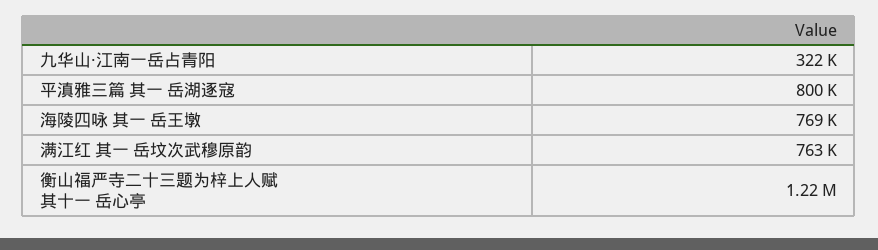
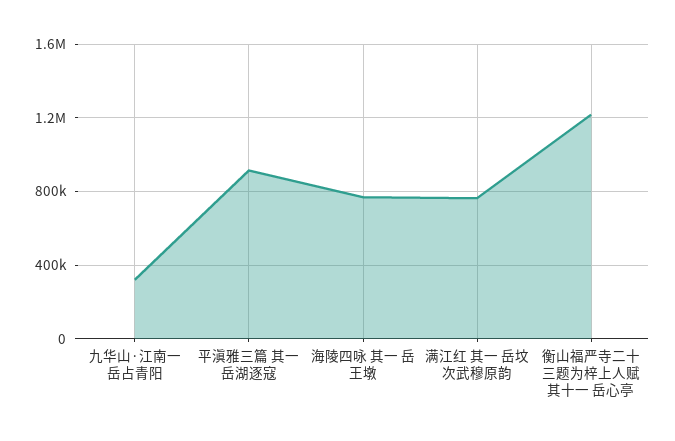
平滇雅三篇 其一 岳湖逐寇: 800000 -> 900000

